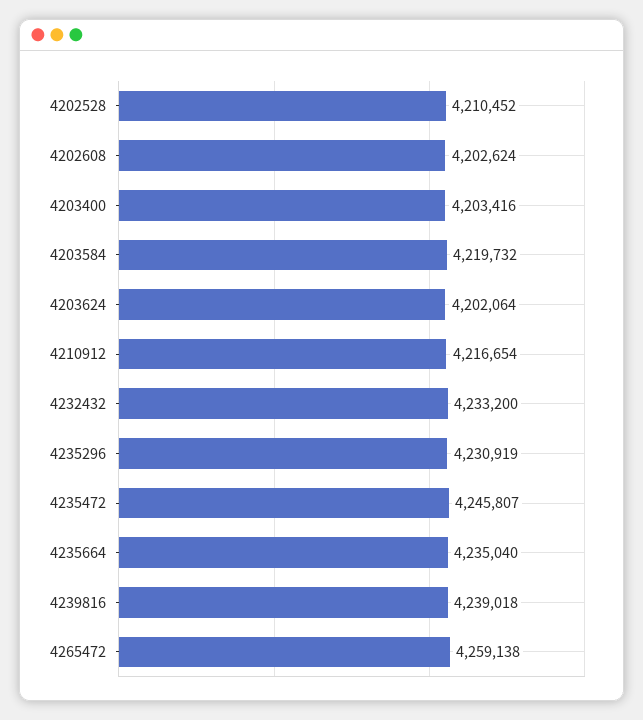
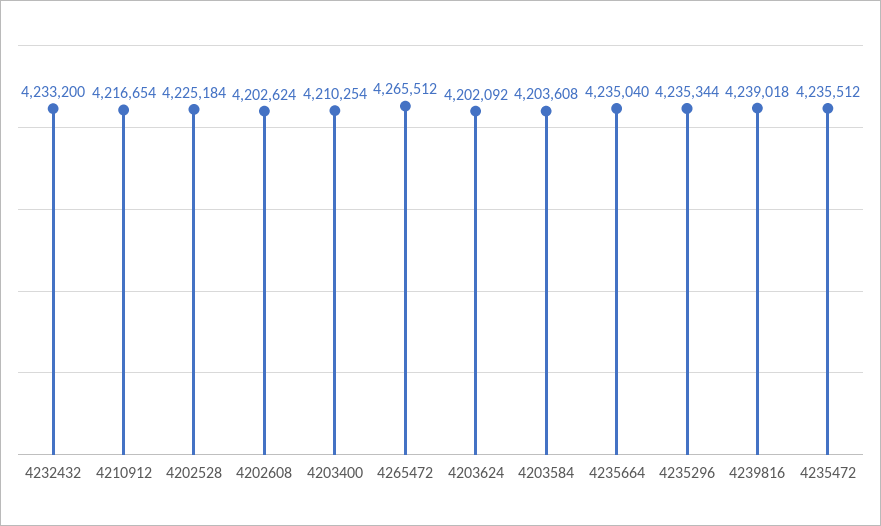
4202528: 4210452 -> 4225184
4203400: 4203416 -> 4210254
4203584: 4219732 -> 4203608
4203624: 4202064 -> 4202092
4235296: 4230919 -> 4235344
4235472: 4245807 -> 4235512
4265472: 4259138 -> 4265512

